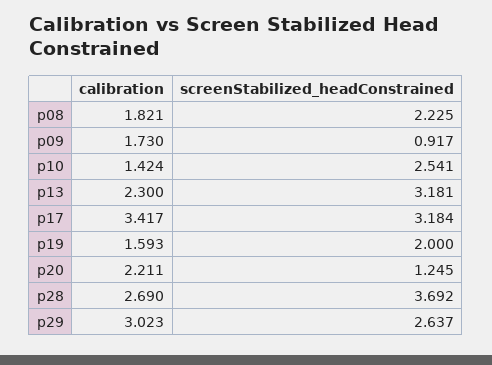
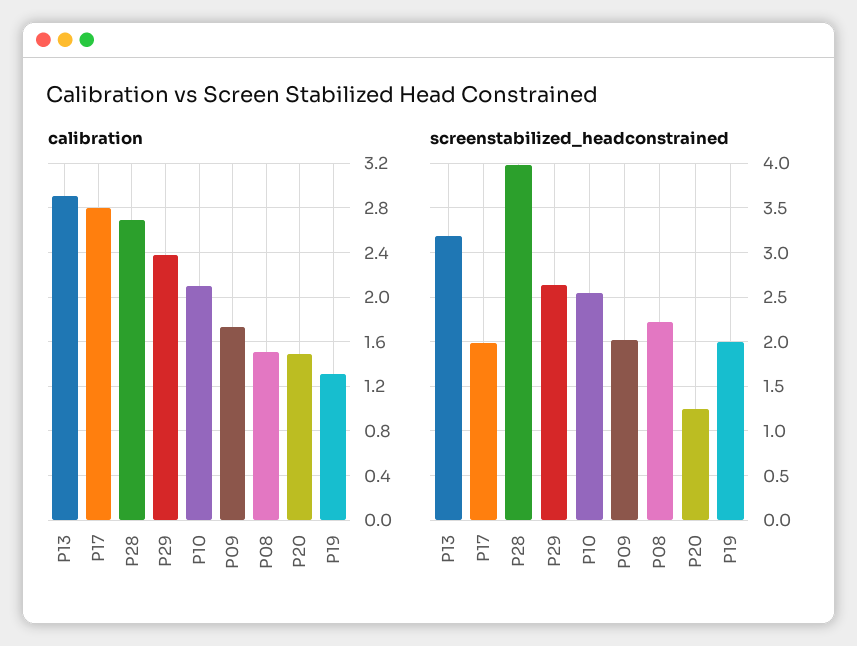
calibration, p08: 1.821 -> 1.5
screenStabilized_headConstrained, p09: 0.917 -> 2
calibration, p10: 1.424 -> 2.1
calibration, p13: 2.3 -> 2.9
calibration, p17: 3.417 -> 2.8
screenStabilized_headConstrained, p17: 3.184 -> 2
calibration, p19: 1.593 -> 1.3
calibration, p20: 2.211 -> 1.5
screenStabilized_headConstrained, p28: 3.692 -> 4
calibration, p29: 3.023 -> 2.4

